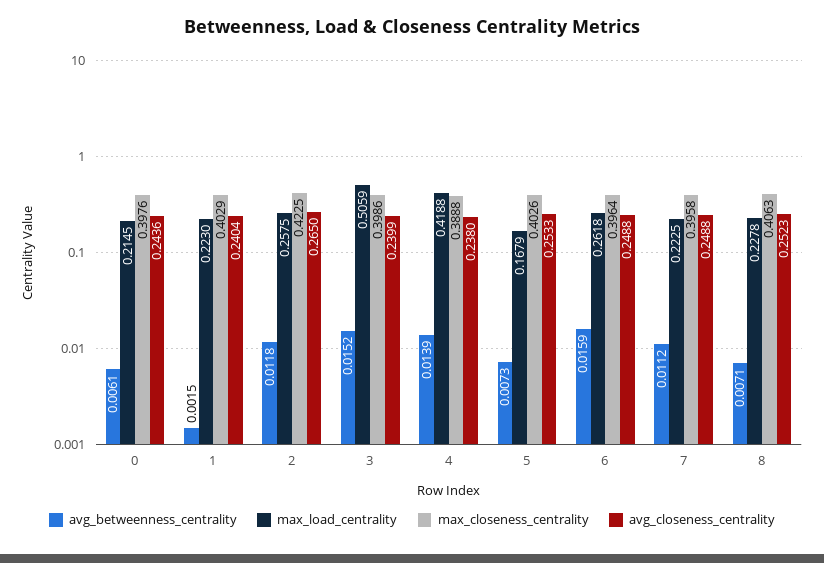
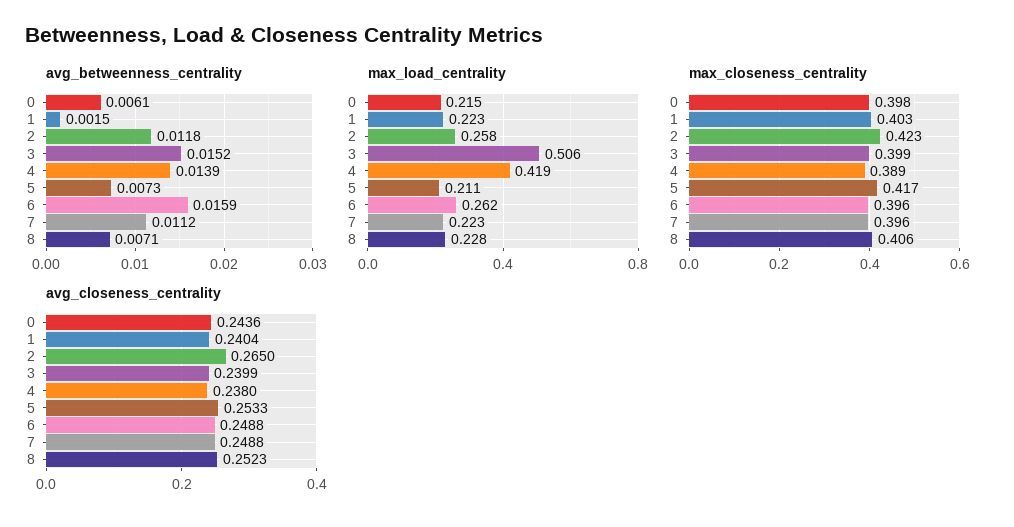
max_load_centrality, 5: 0.1679 -> 0.211
max_closeness_centrality, 5: 0.4026 -> 0.417

